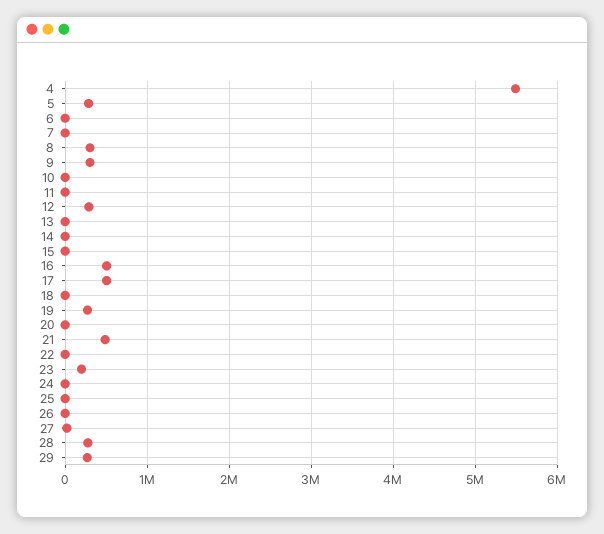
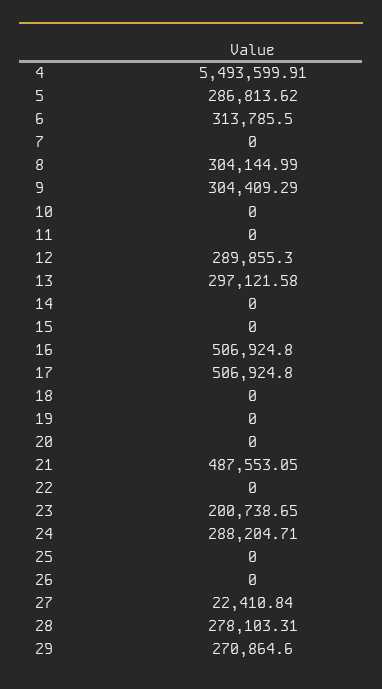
6: 0 -> 313785.5
13: 0 -> 297121.58
19: 300000 -> 0
24: 0 -> 288204.71

